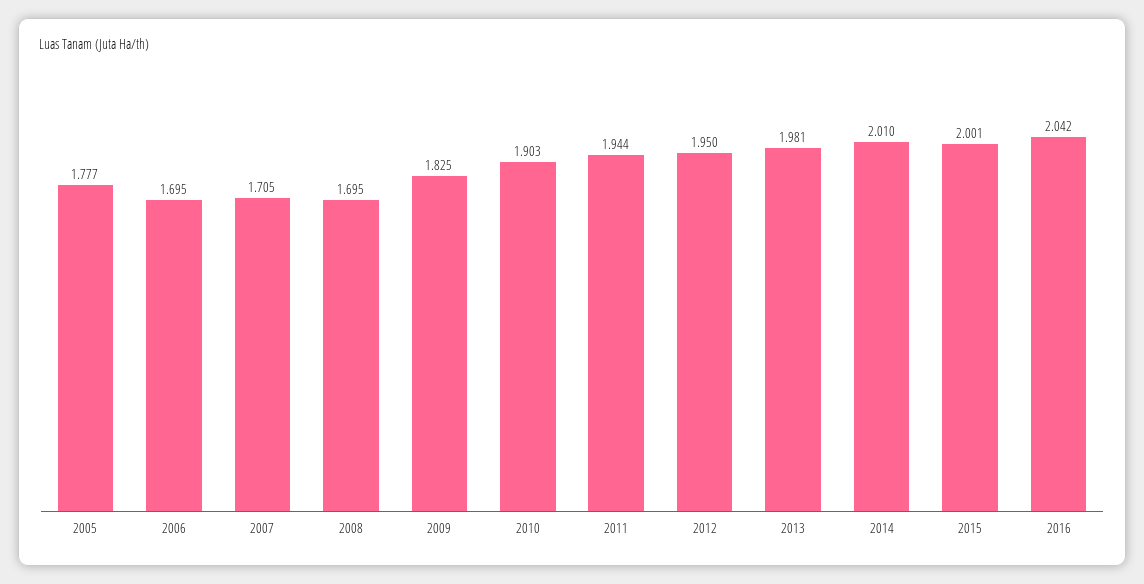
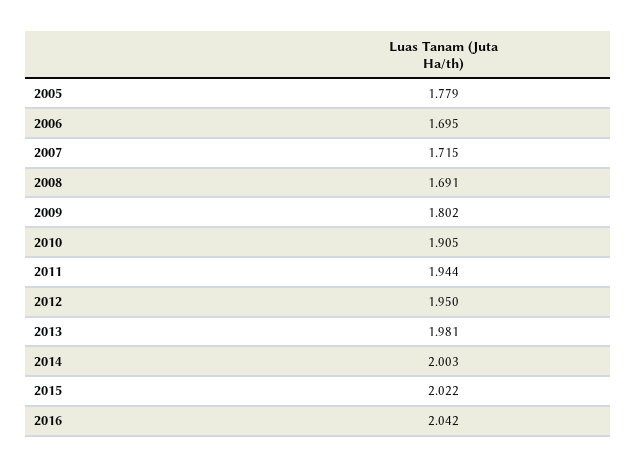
2005: 1.777 -> 1.779
2007: 1.705 -> 1.715
2008: 1.695 -> 1.691
2009: 1.825 -> 1.802
2010: 1.903 -> 1.905
2014: 2.01 -> 2.003
2015: 2.001 -> 2.022

